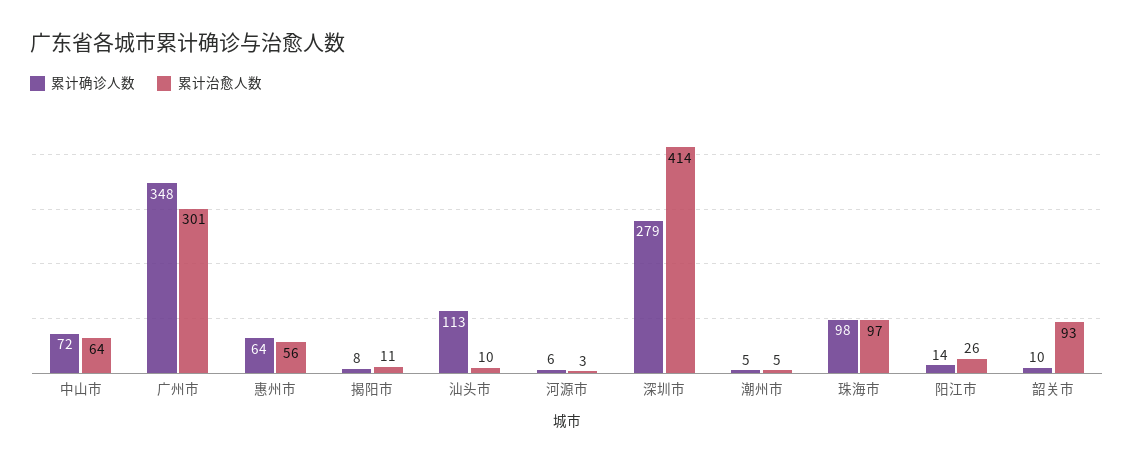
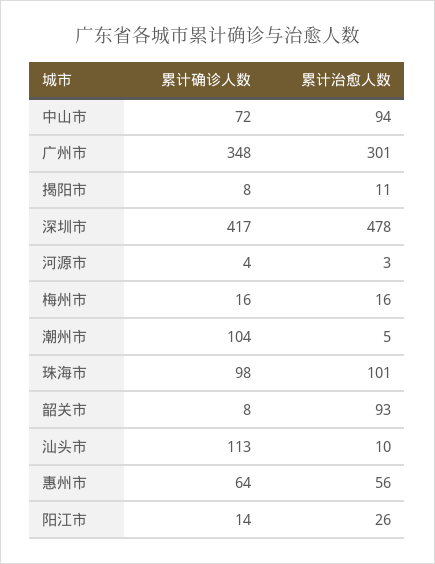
累计治愈人数, 中山市: 64 -> 94
累计确诊人数, 河源市: 6 -> 4
累计确诊人数, 深圳市: 279 -> 417
累计治愈人数, 深圳市: 414 -> 478
累计确诊人数, 潮州市: 5 -> 104
累计治愈人数, 珠海市: 97 -> 101
累计确诊人数, 韶关市: 10 -> 8
累计确诊人数, 梅州市: none -> 16
累计治愈人数, 梅州市: none -> 16

